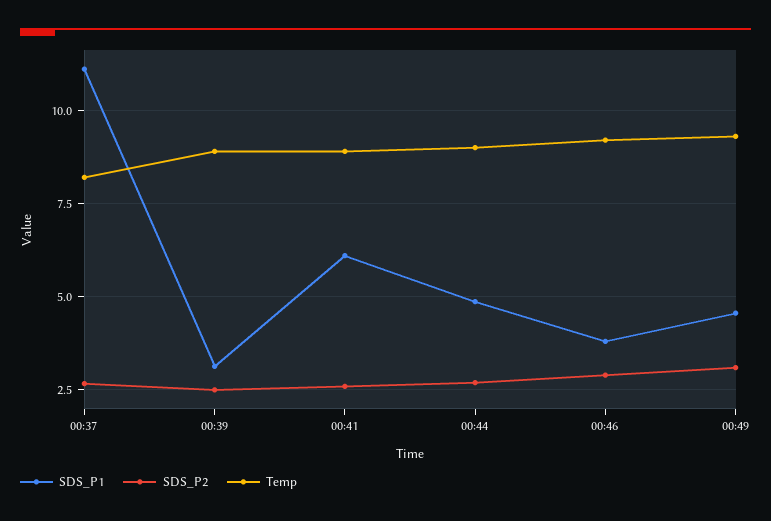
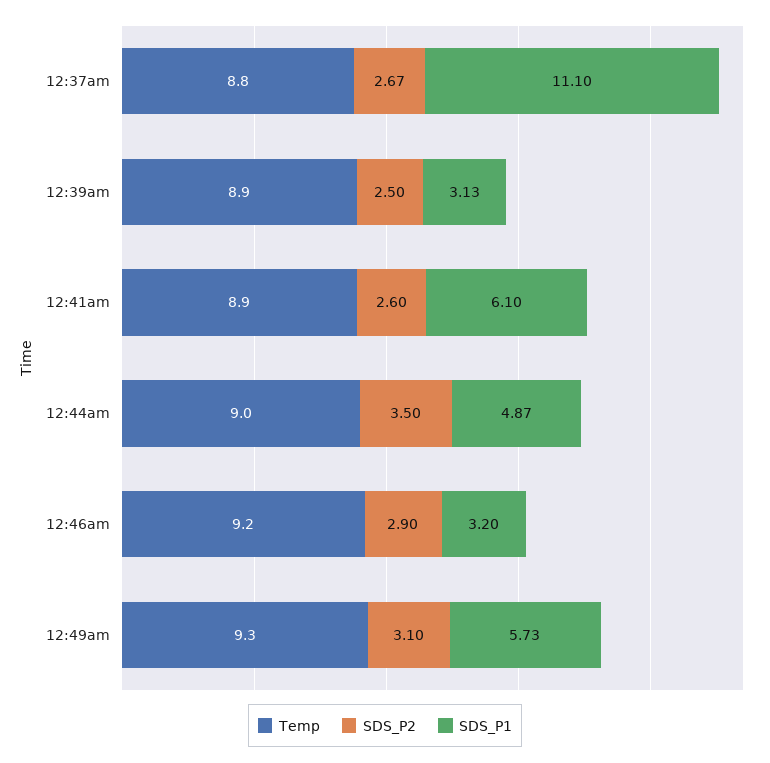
Temp, 00:37: 8.25 -> 8.8
SDS_P2, 00:44: 2.75 -> 3.5
SDS_P1, 00:46: 3.75 -> 3.2
SDS_P1, 00:49: 4.5 -> 5.73

